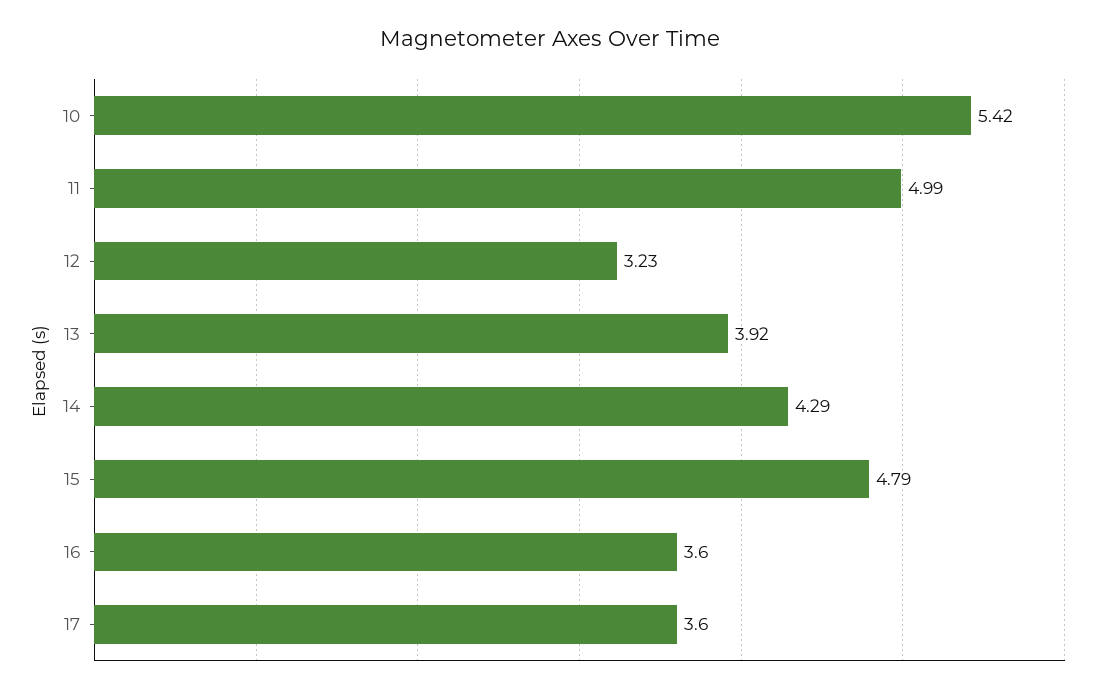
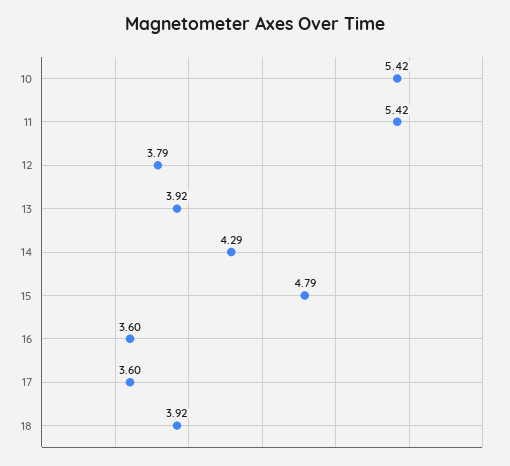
11: 4.99 -> 5.42
12: 3.23 -> 3.79
18: none -> 3.92

